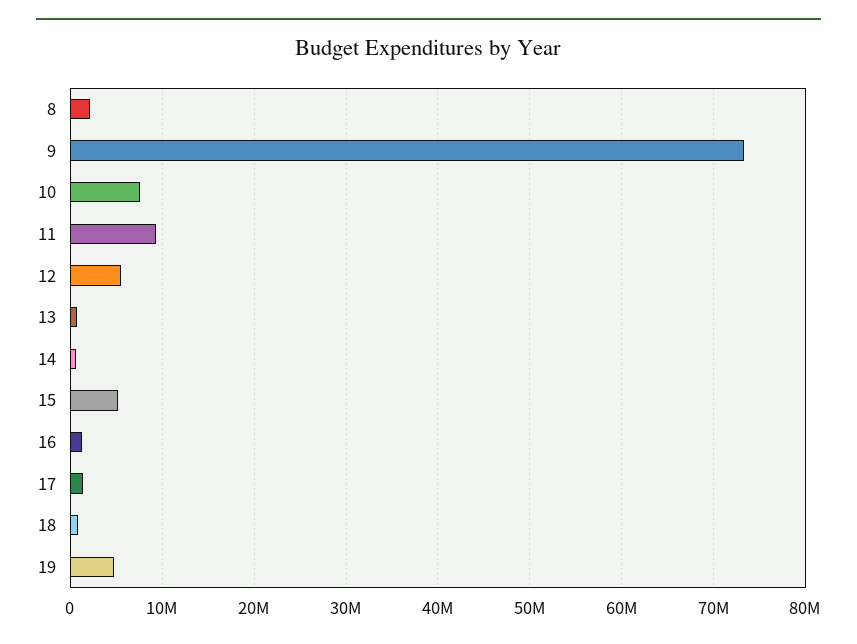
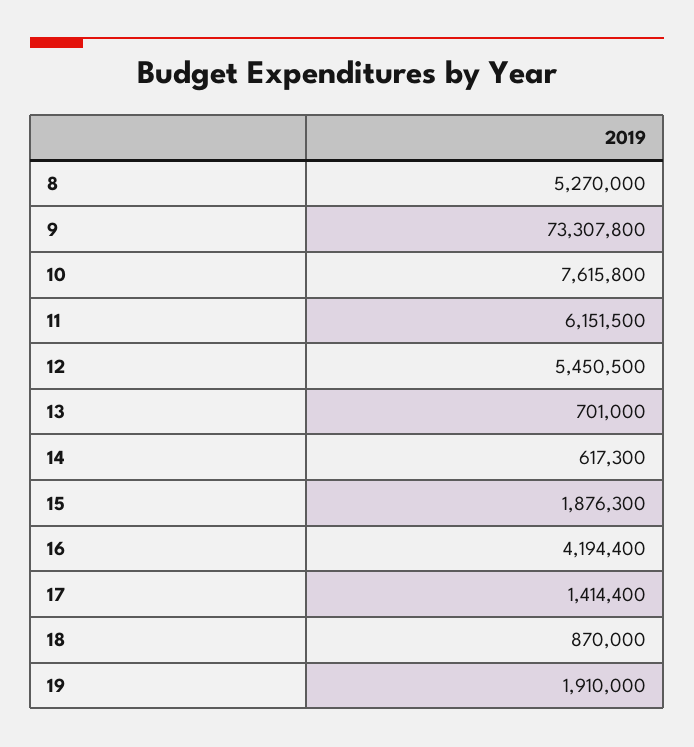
8: 2000000 -> 5270000
11: 9000000 -> 6151500
15: 5000000 -> 1876300
16: 1000000 -> 4194400
19: 5000000 -> 1910000

